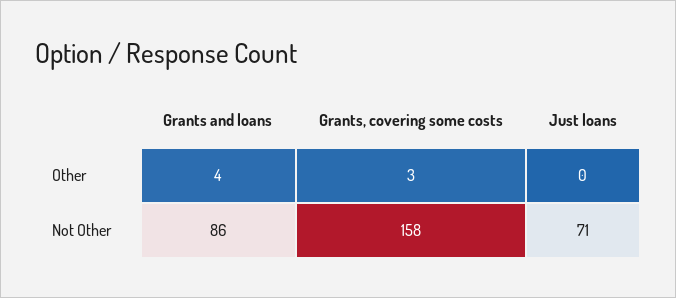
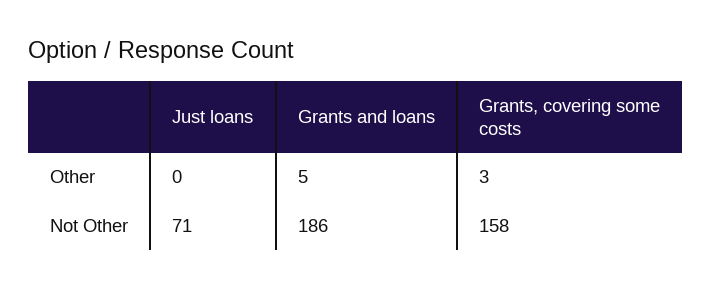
Grants and loans, Other: 4 -> 5
Grants and loans, Not Other: 86 -> 186

